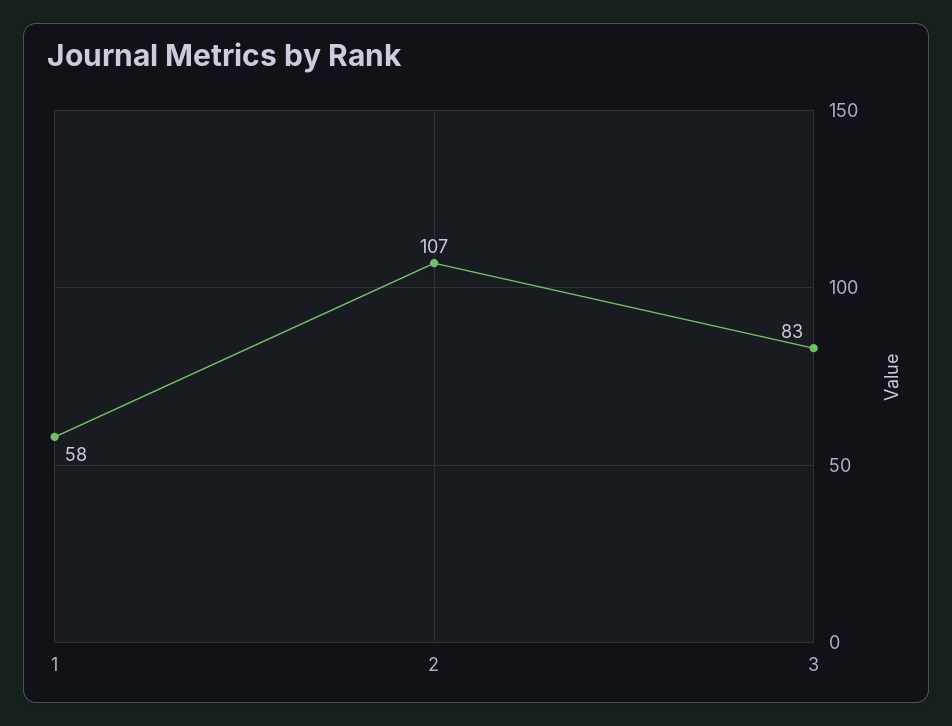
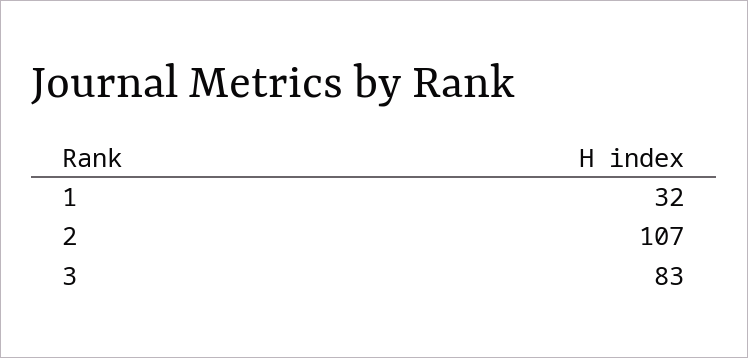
1: 58 -> 32

